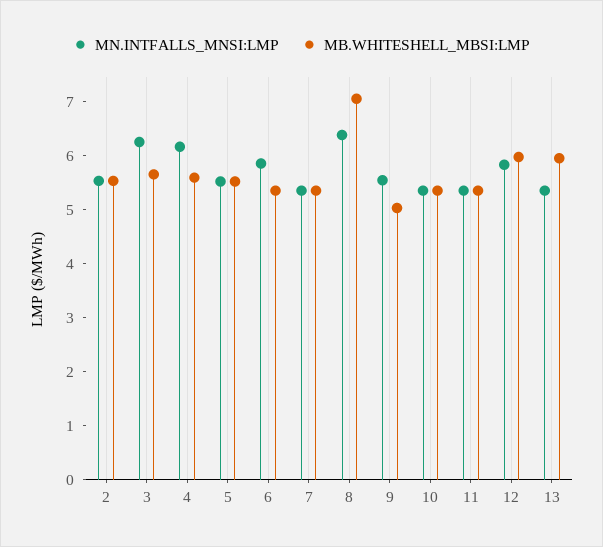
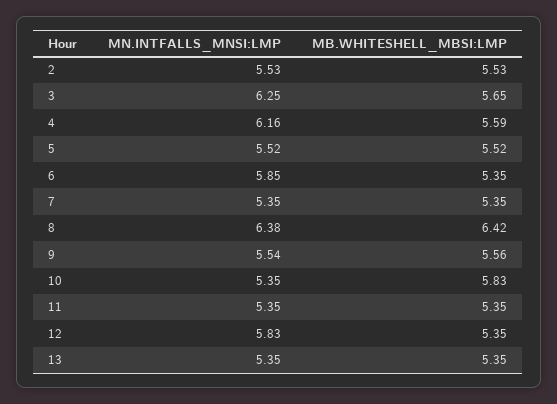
MB.WHITESHELL_MBSI:LMP, 8: 7 -> 6.42
MB.WHITESHELL_MBSI:LMP, 9: 5 -> 5.56
MB.WHITESHELL_MBSI:LMP, 10: 5.4 -> 5.83
MB.WHITESHELL_MBSI:LMP, 12: 6 -> 5.35
MB.WHITESHELL_MBSI:LMP, 13: 6 -> 5.35

